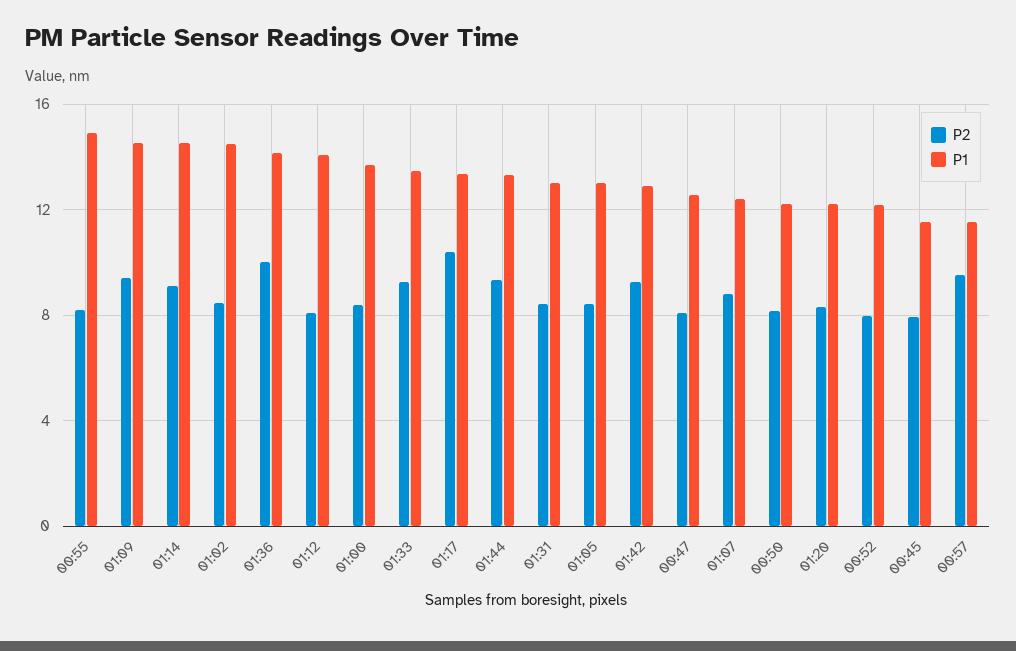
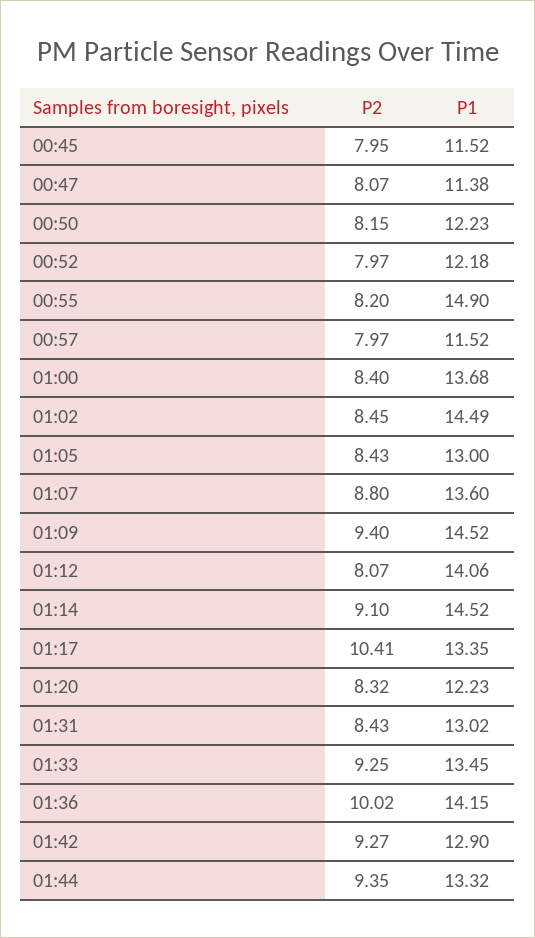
P1, 00:47: 12.5 -> 11.38
P1, 01:07: 12.5 -> 13.6
P2, 00:57: 9.5 -> 7.97

